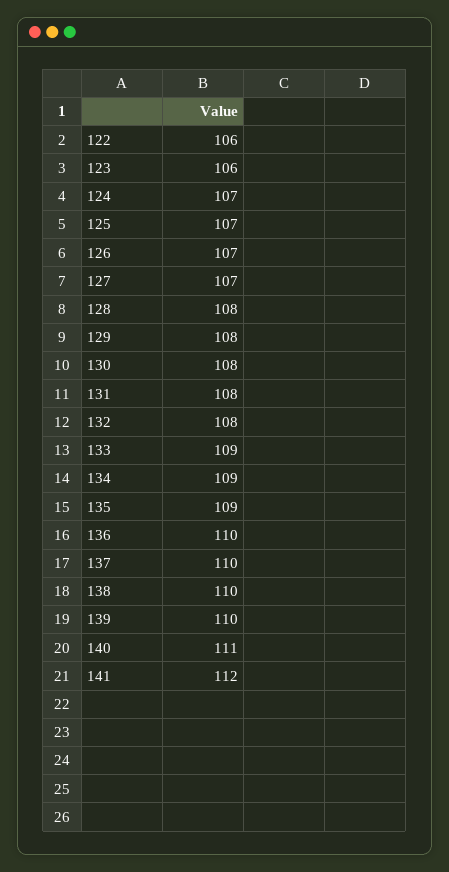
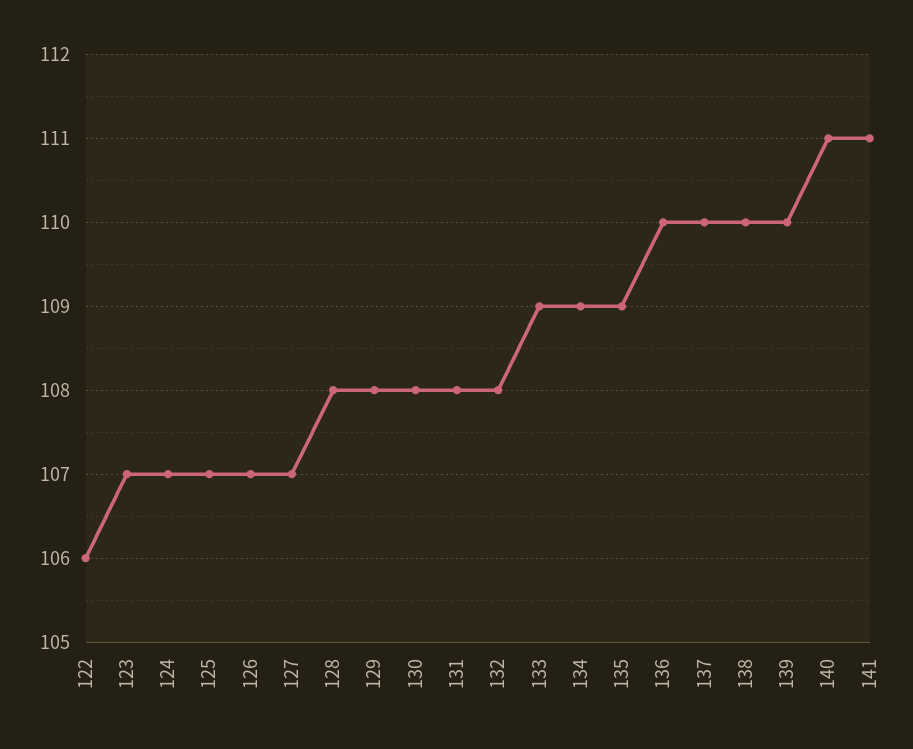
123: 106 -> 107
141: 112 -> 111

